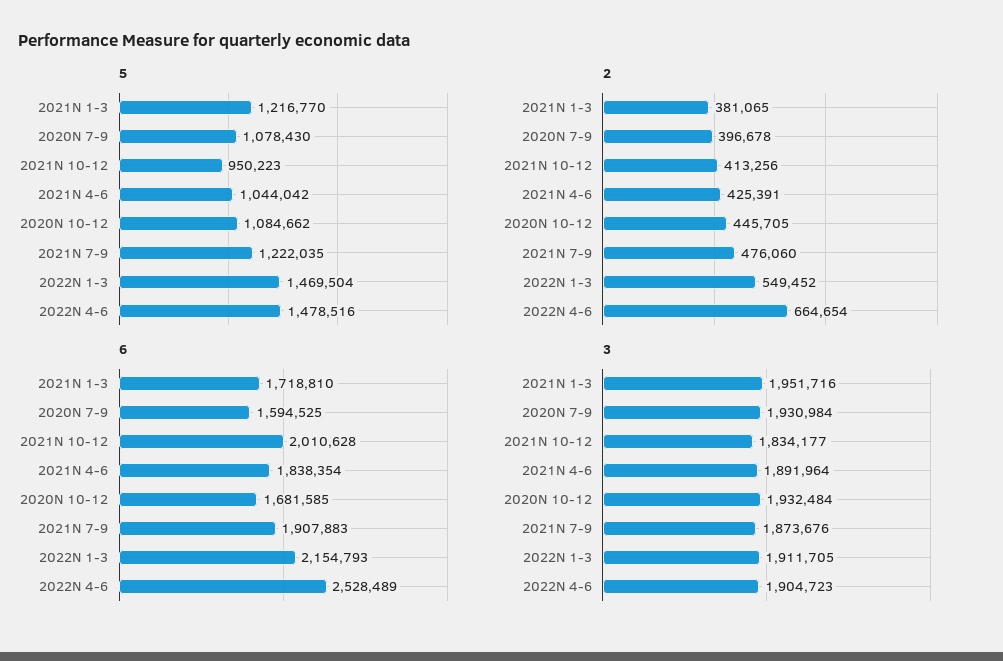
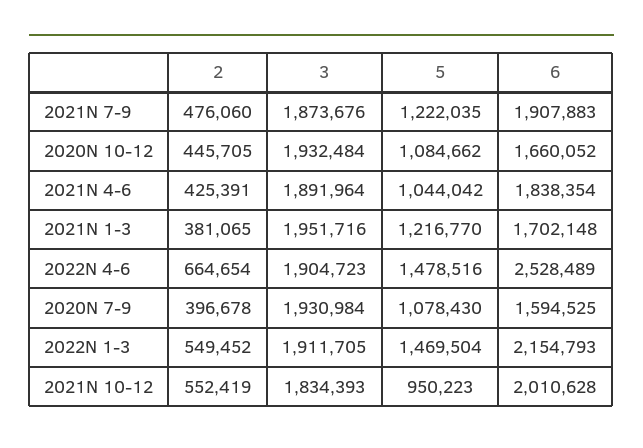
2, 2021N 10-12: 413256 -> 552419
6, 2021N 1-3: 1718810 -> 1702148
6, 2020N 10-12: 1681585 -> 1660052
3, 2021N 10-12: 1834177 -> 1834393

